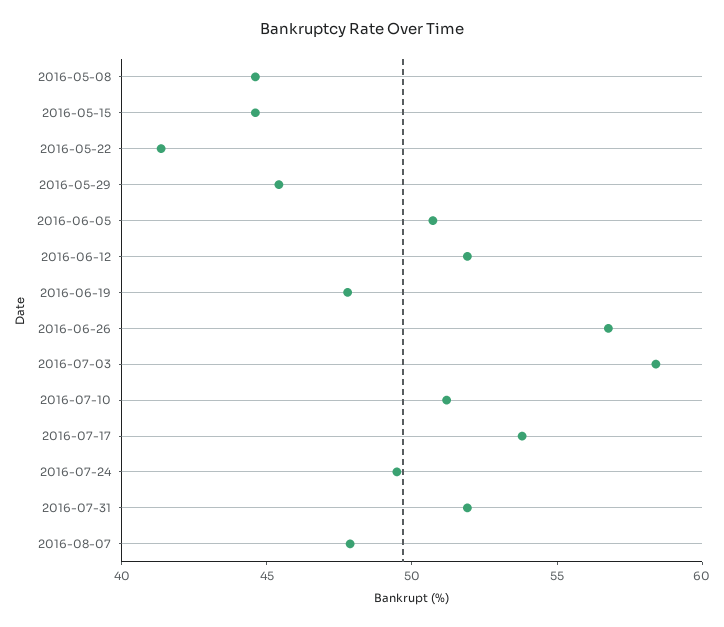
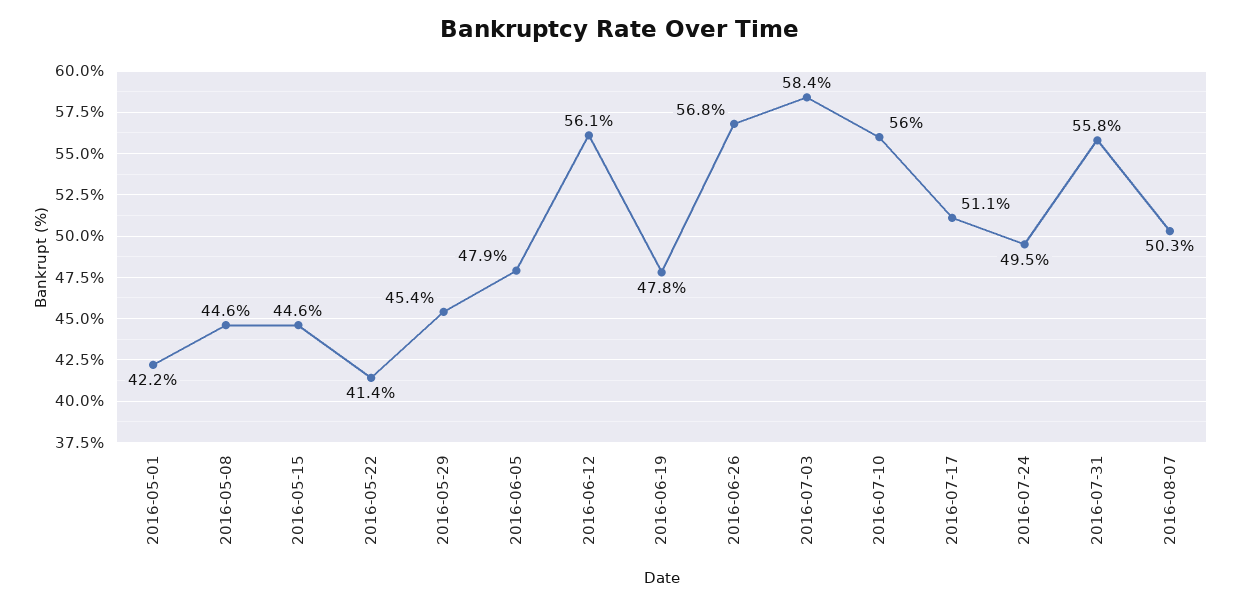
2016-06-05: 51 -> 47.9
2016-06-12: 52 -> 56.1
2016-07-10: 51 -> 56
2016-07-17: 54 -> 51.1
2016-07-31: 52 -> 55.8
2016-08-07: 48 -> 50.3
2016-05-01: none -> 42.2

